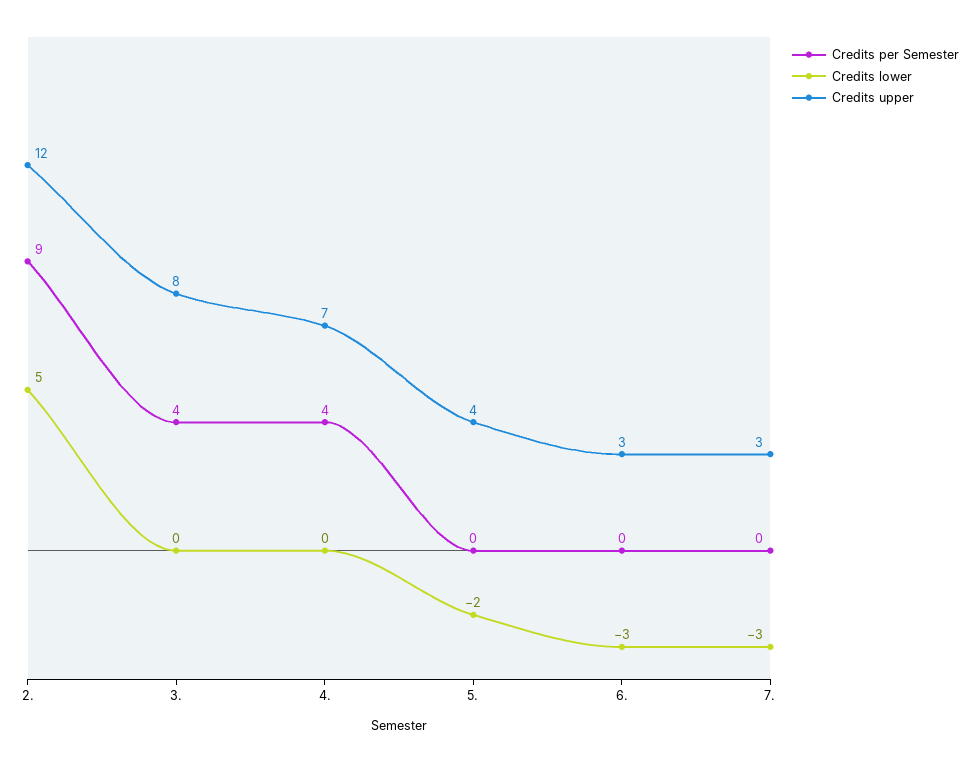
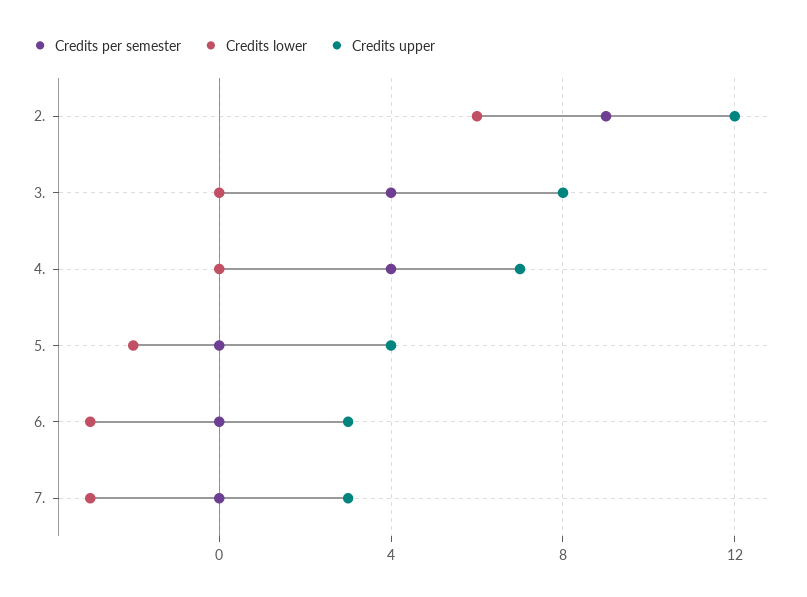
Credits lower, 2.: 5 -> 6

